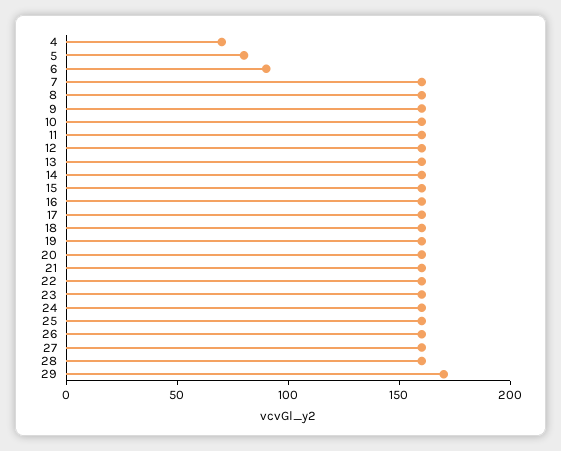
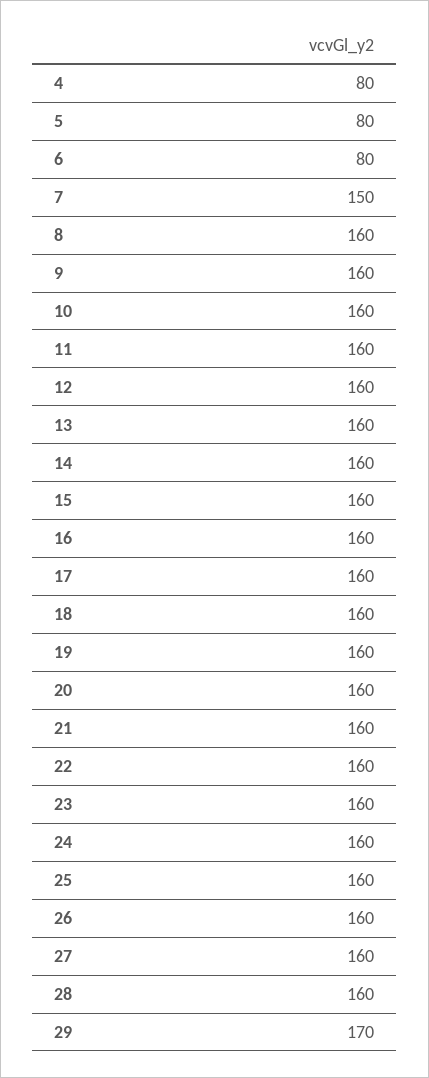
4: 70 -> 80
6: 90 -> 80
7: 160 -> 150

